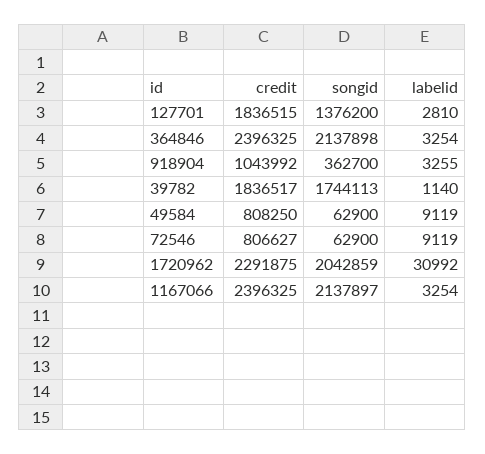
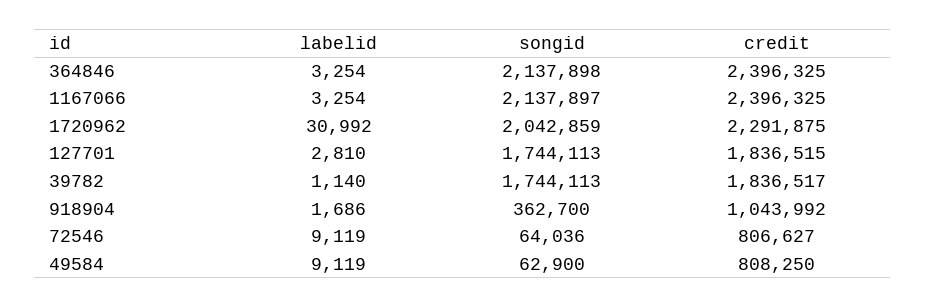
songid, 127701: 1376200 -> 1744113
labelid, 918904: 3255 -> 1686
songid, 72546: 62900 -> 64036

